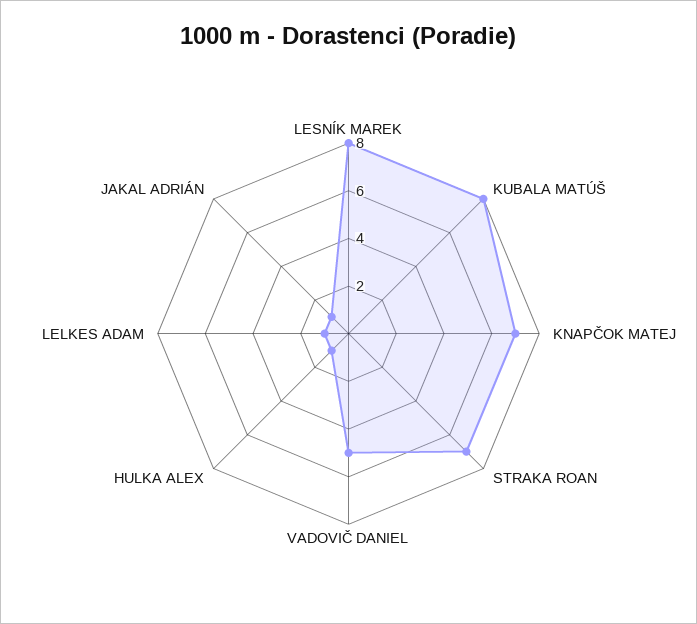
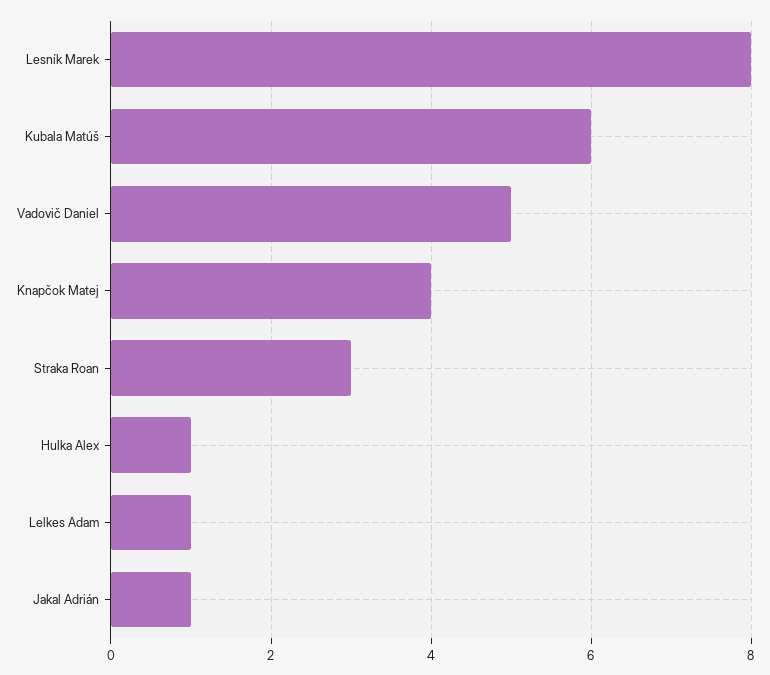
KUBALA MATÚŠ: 8 -> 6
KNAPČOK MATEJ: 7 -> 4
STRAKA ROAN: 7 -> 3

